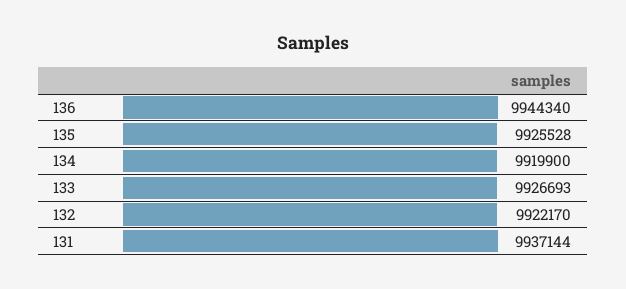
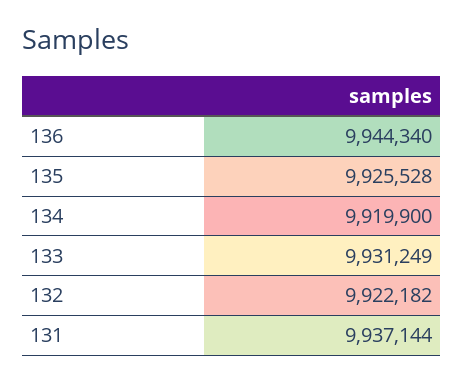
133: 9926693 -> 9931249
132: 9922170 -> 9922182

